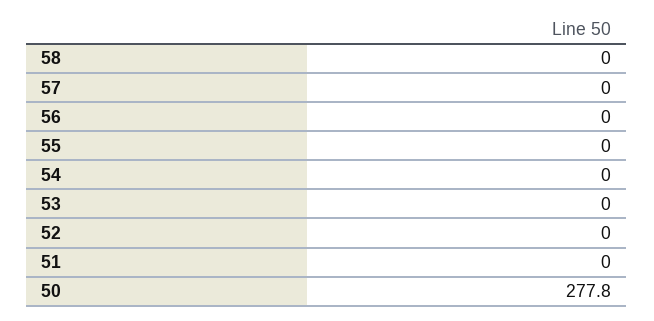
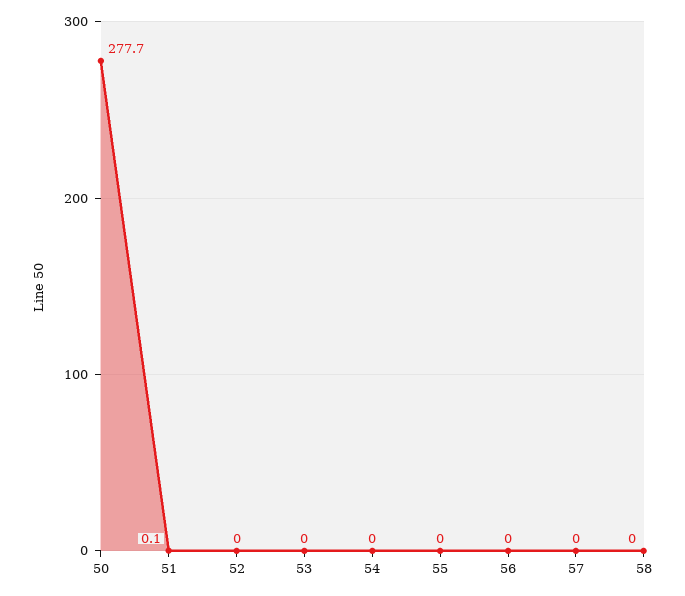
51: 0 -> 0.1
50: 277.8 -> 277.7

